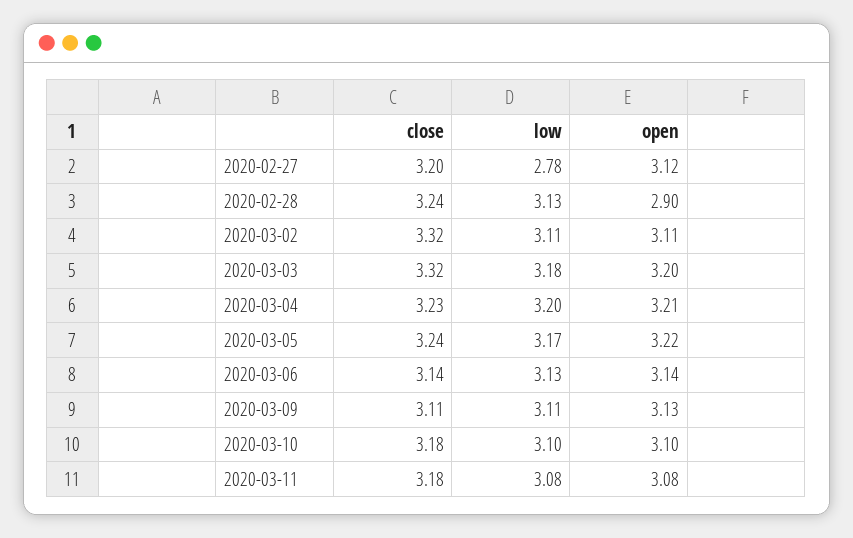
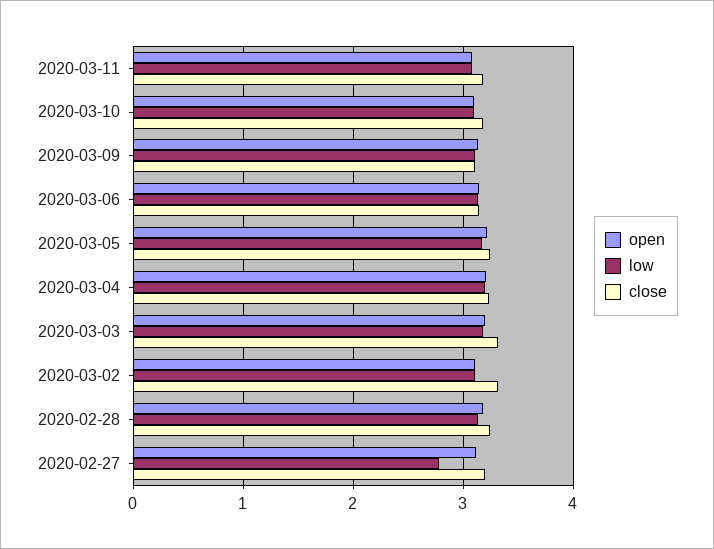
open, 2020-02-28: 2.9 -> 3.2

